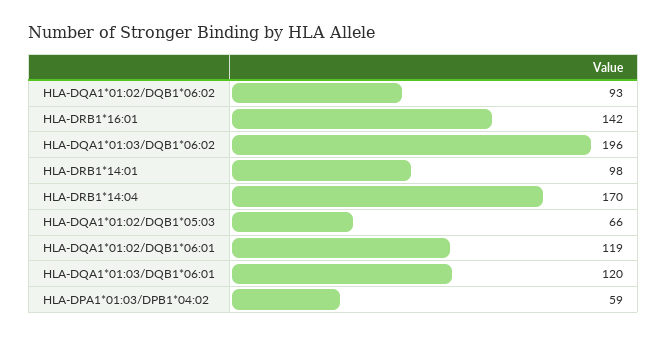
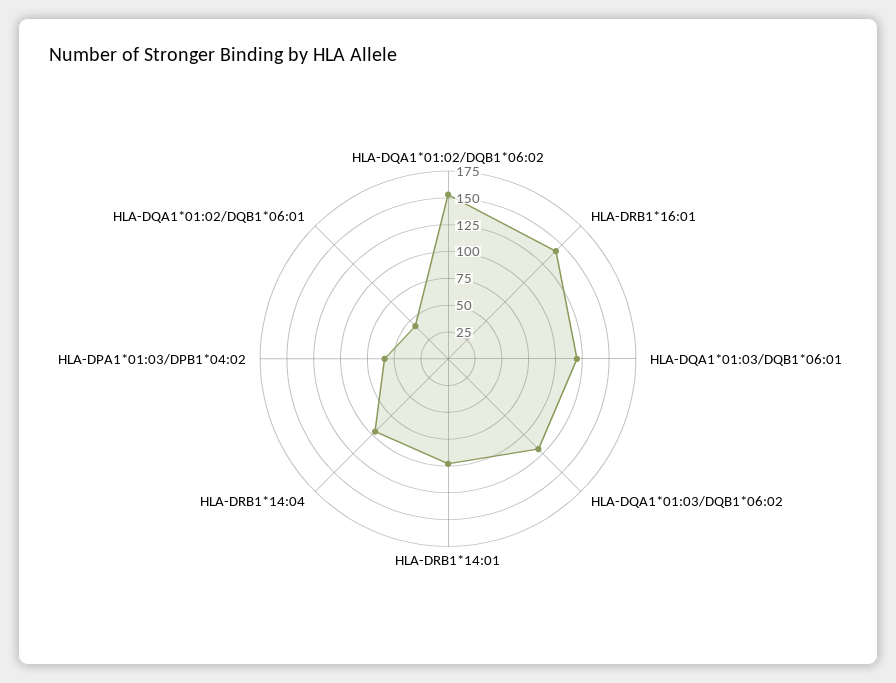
HLA-DQA1*01:02/DQB1*06:02: 93 -> 150
HLA-DQA1*01:03/DQB1*06:02: 196 -> 125
HLA-DRB1*14:04: 170 -> 100
HLA-DQA1*01:02/DQB1*05:03: 66 -> none
HLA-DQA1*01:02/DQB1*06:01: 119 -> 50

